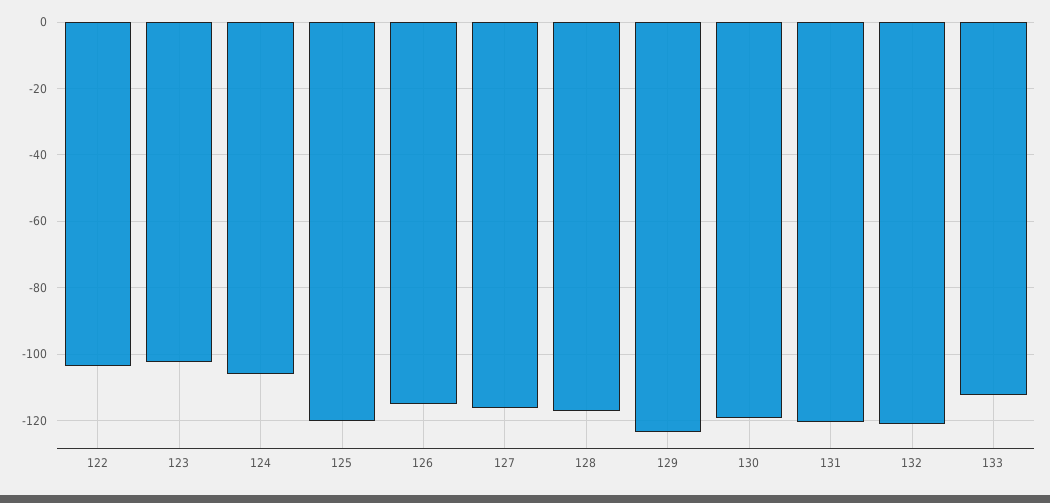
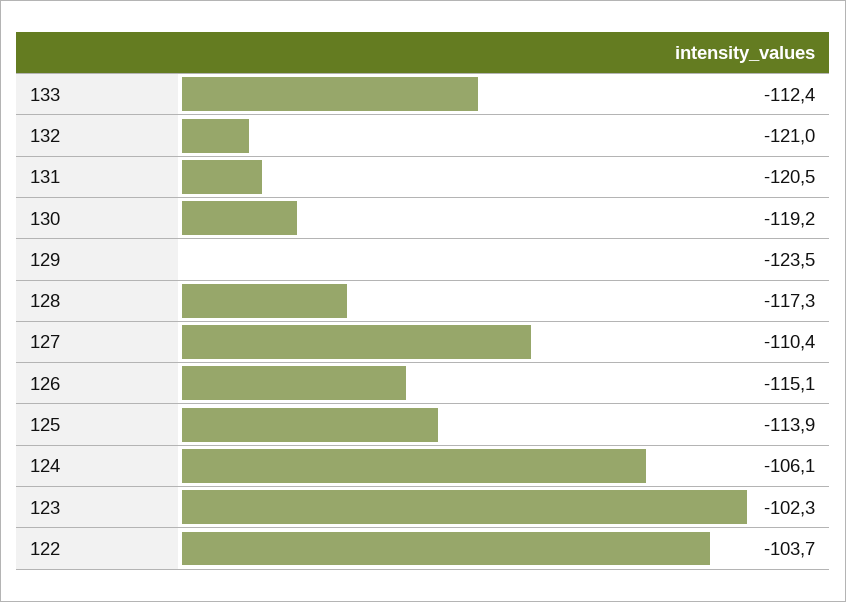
125: -120 -> -113.9
127: -116 -> -110.4

